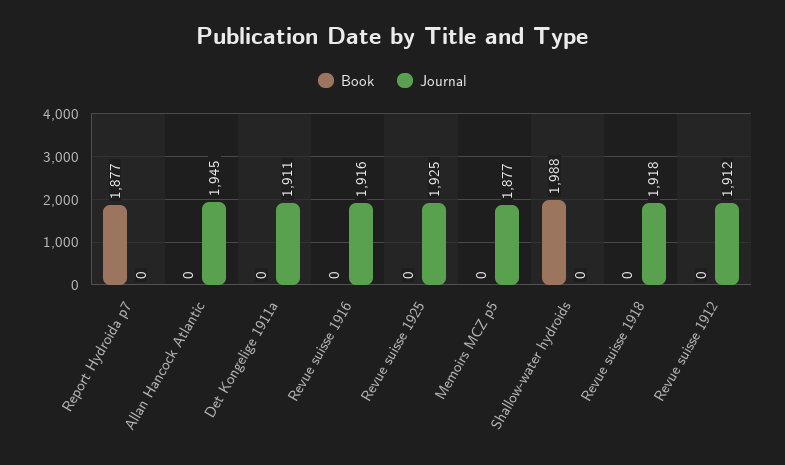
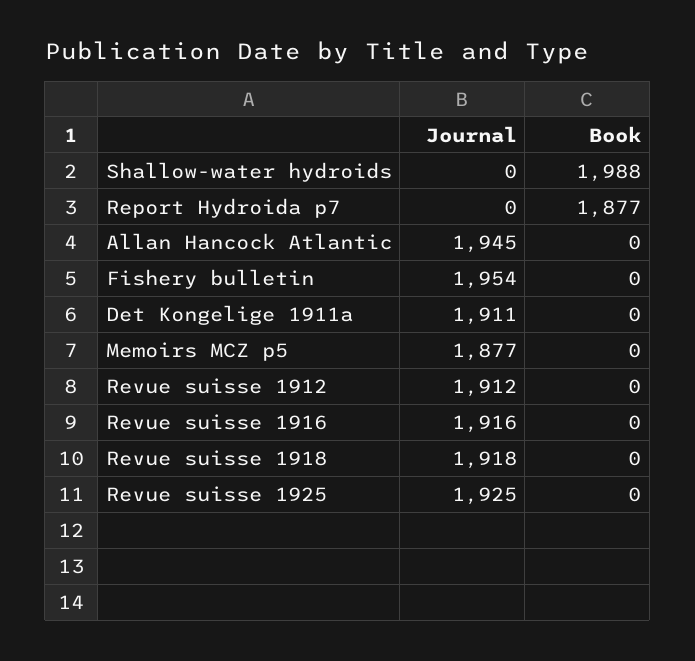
Journal, Fishery bulletin: none -> 1954
Book, Fishery bulletin: none -> 0

